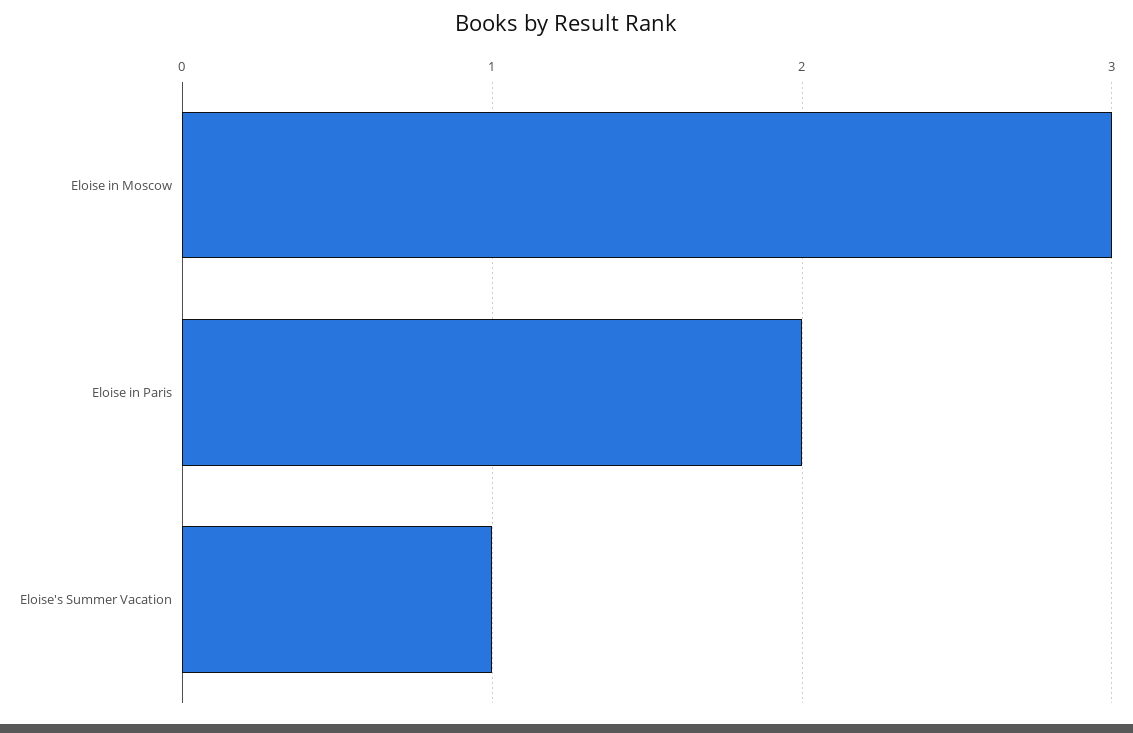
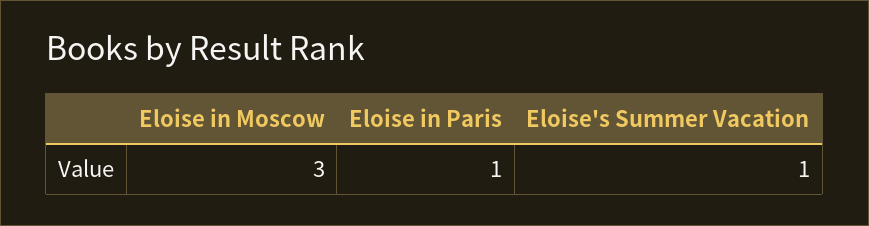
Eloise in Paris: 2 -> 1

